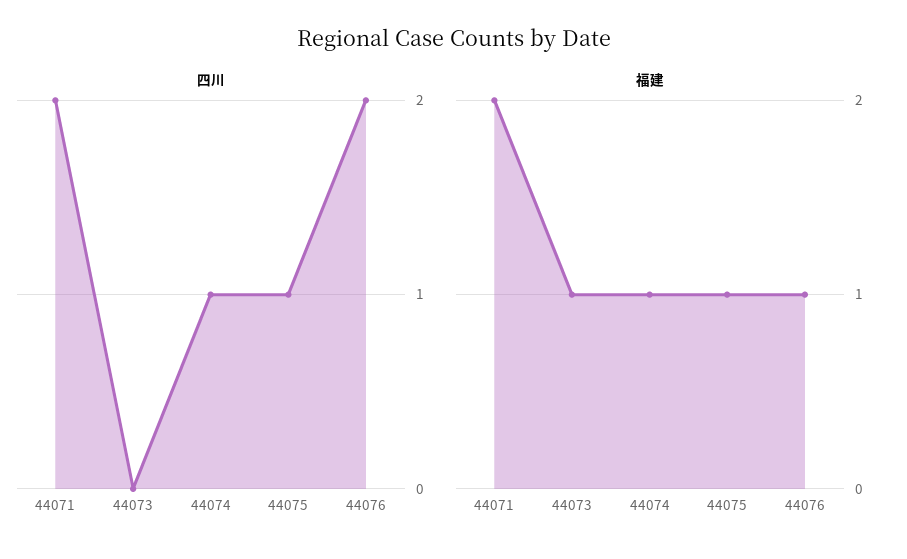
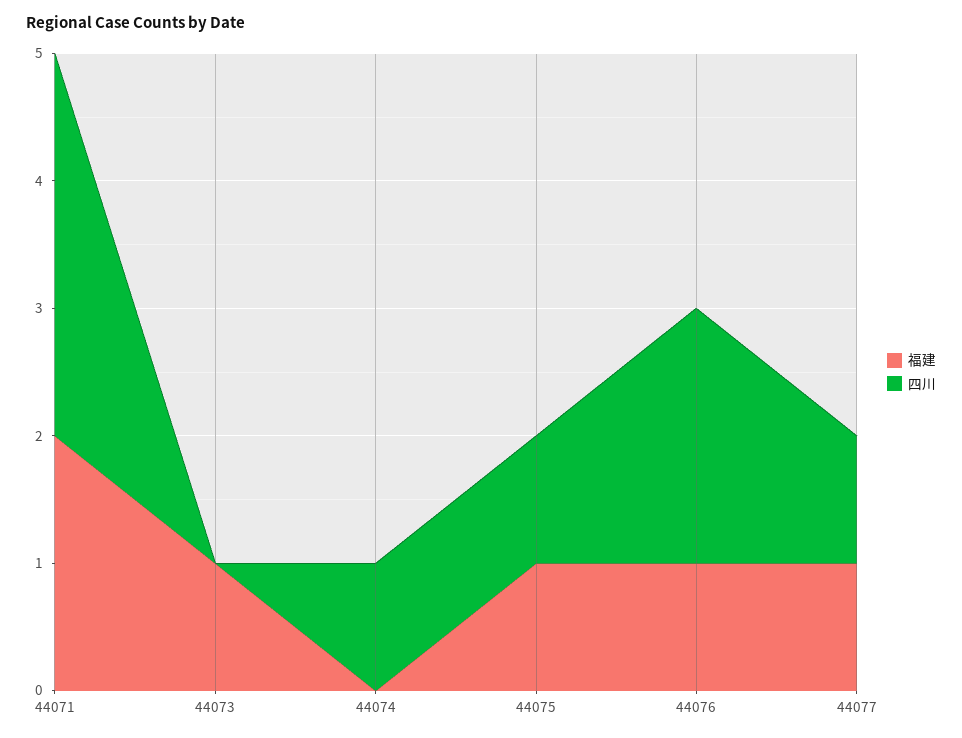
四川, 44071: 2 -> 3
福建, 44074: 1 -> 0
福建, 44077: none -> 1
四川, 44077: none -> 1

